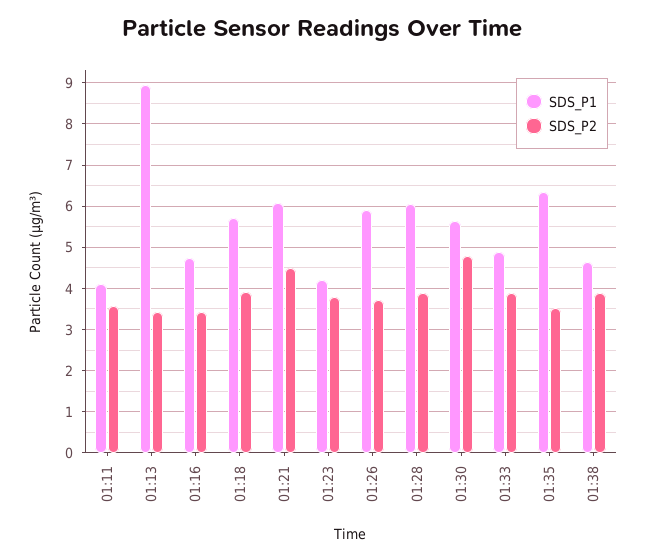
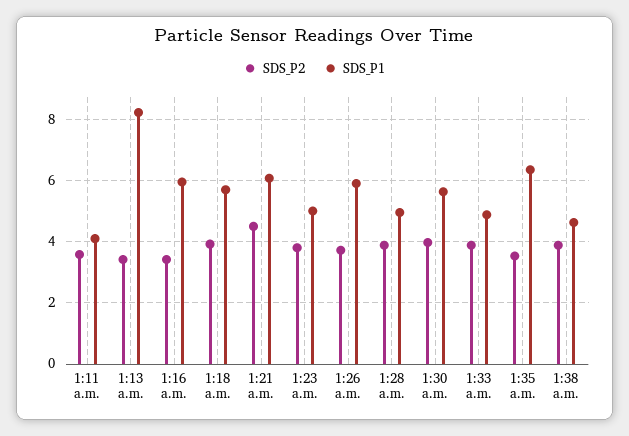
SDS_P1, 01:13: 9 -> 8.2
SDS_P1, 01:16: 4.8 -> 6
SDS_P1, 01:23: 4.2 -> 5
SDS_P1, 01:28: 6 -> 5
SDS_P2, 01:30: 4.8 -> 4

